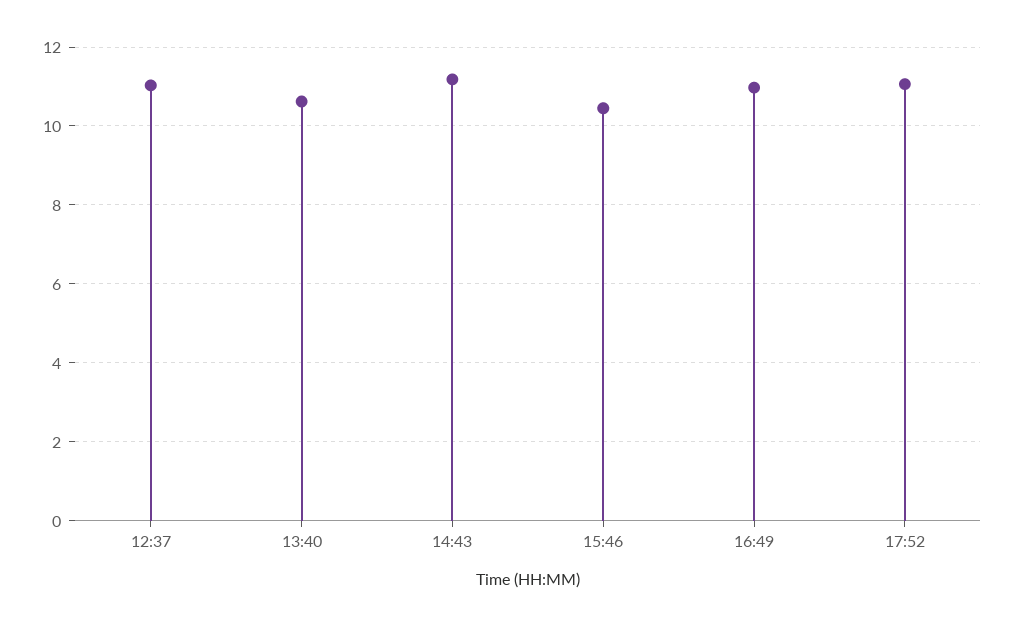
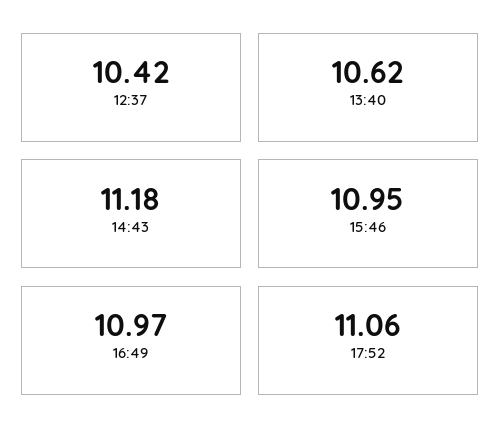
12:37: 11 -> 10.42
15:46: 10.4 -> 10.95

